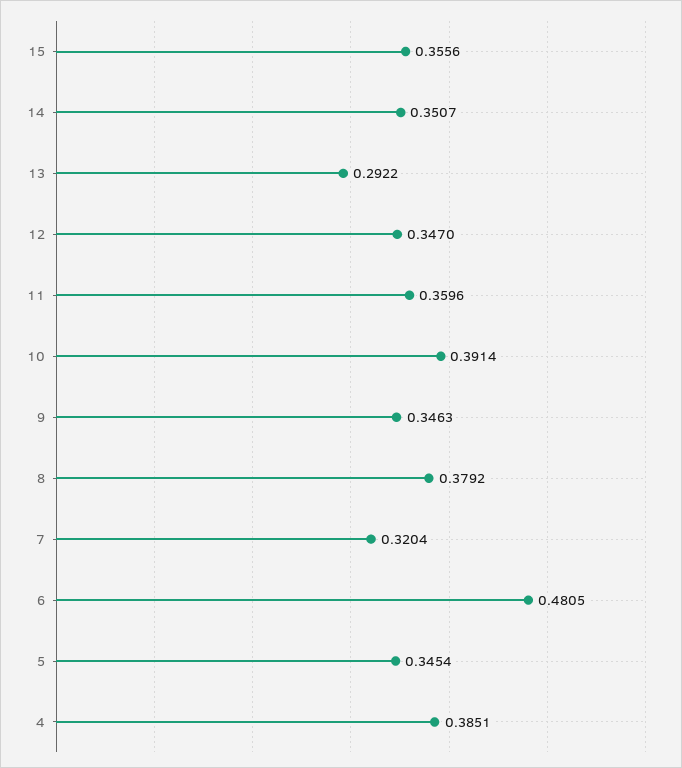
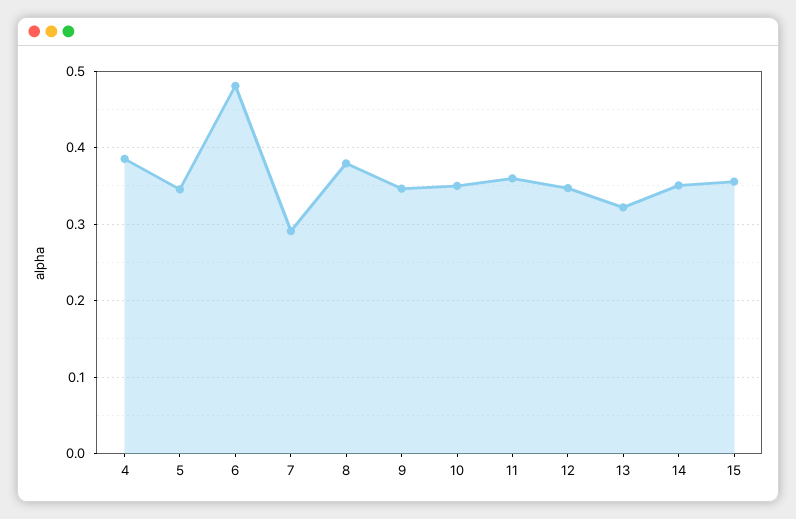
13: 0.2922 -> 0.32
10: 0.3914 -> 0.35
7: 0.3204 -> 0.29

